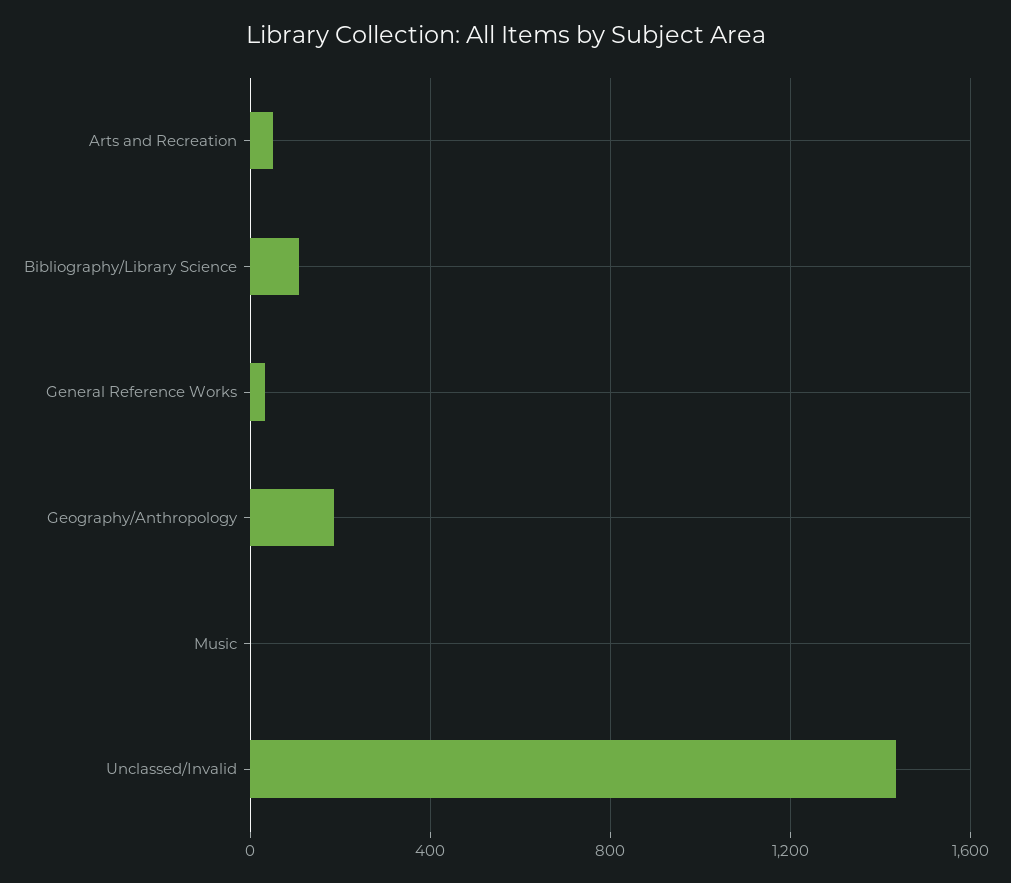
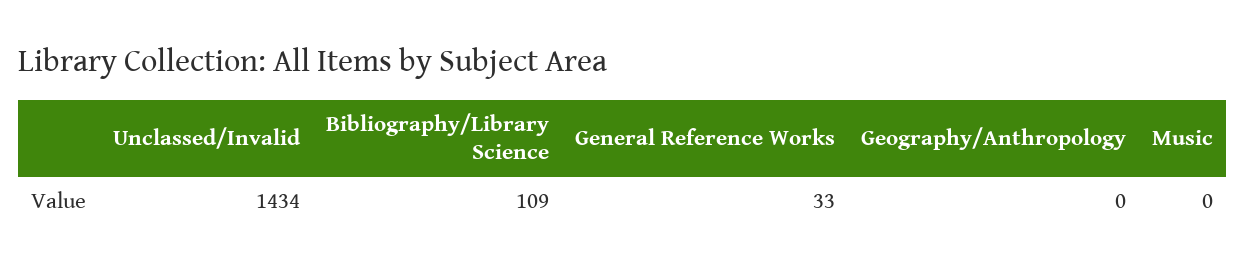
Arts and Recreation: 50 -> none
Geography/Anthropology: 200 -> 0

